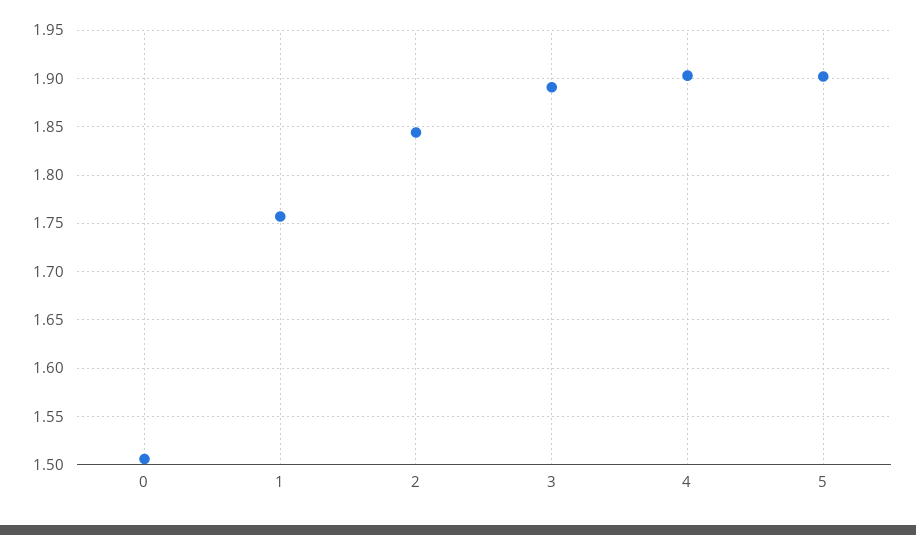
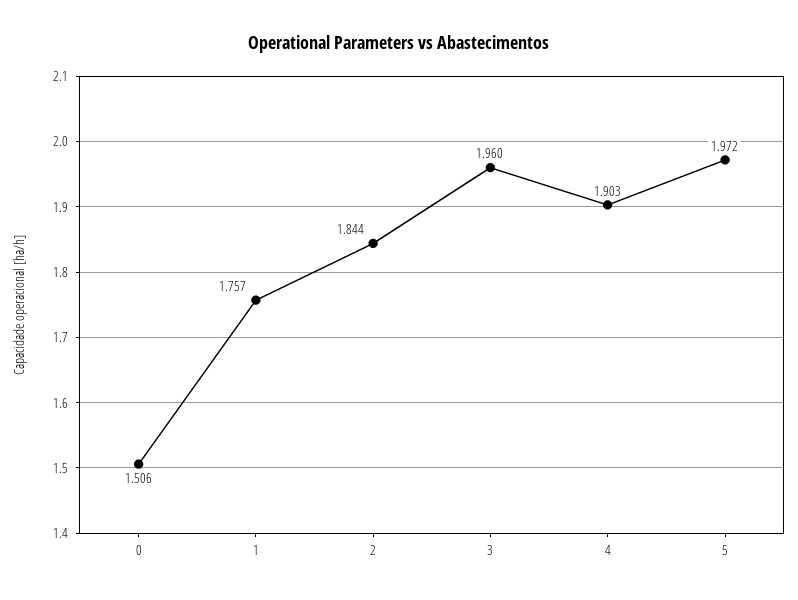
3: 1.89 -> 1.96
5: 1.9 -> 1.972

